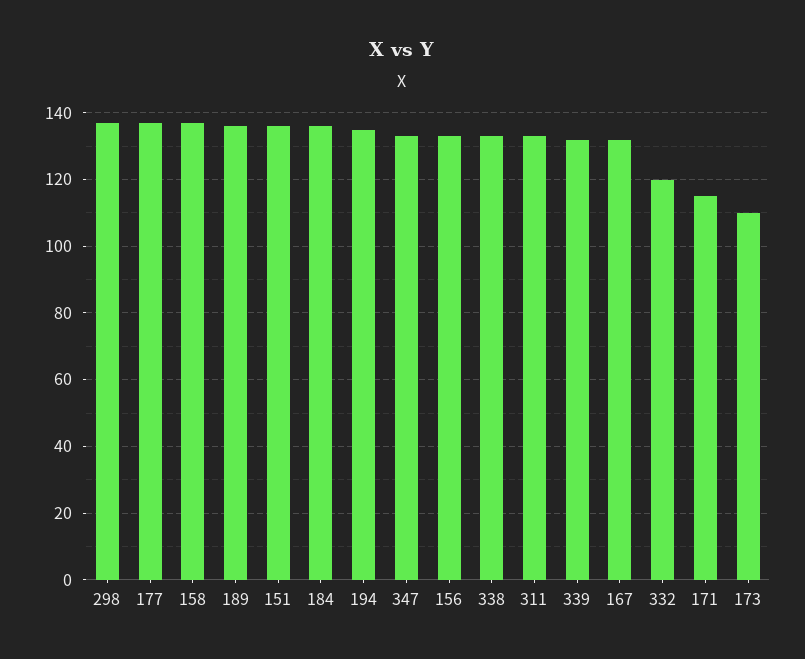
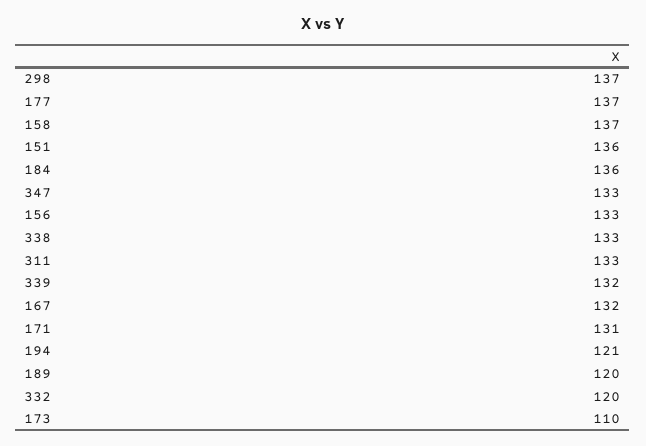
189: 135 -> 120
194: 135 -> 121
171: 115 -> 131

